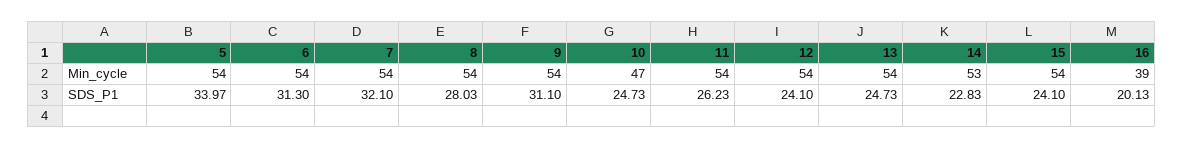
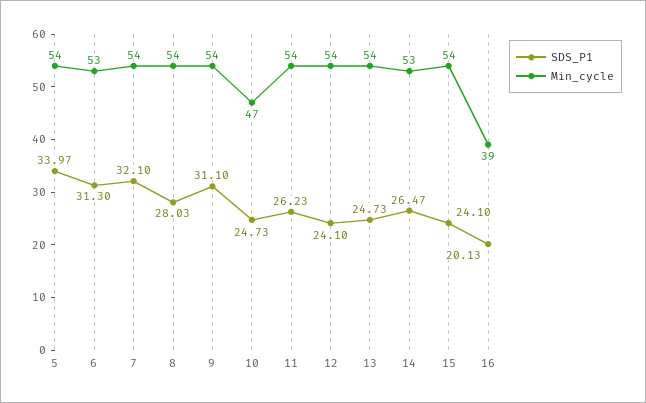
Min_cycle, 6: 54 -> 53
SDS_P1, 14: 22.83 -> 26.47

